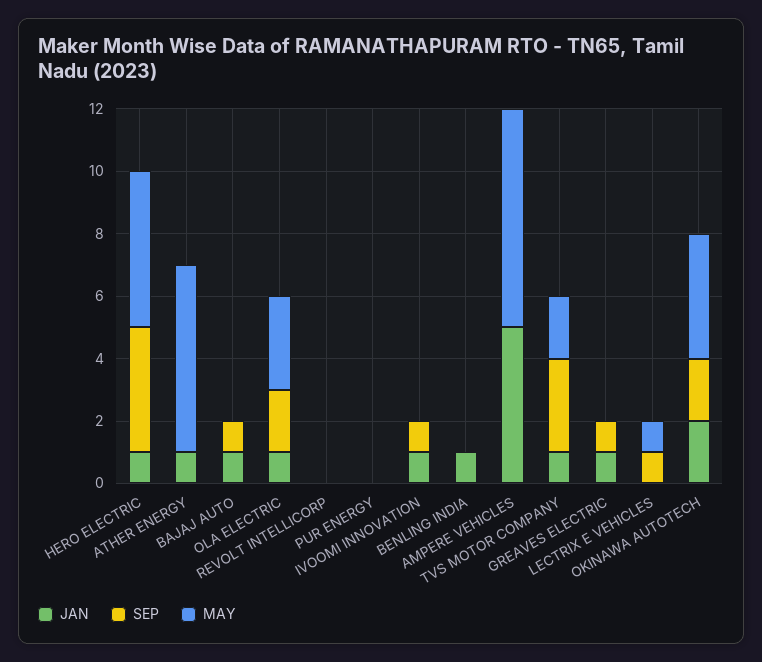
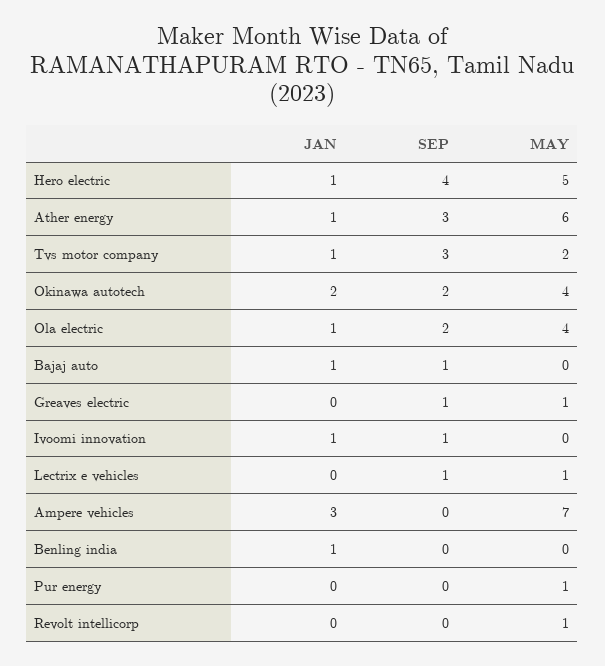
SEP, ATHER ENERGY: 0 -> 3
MAY, OLA ELECTRIC: 3 -> 4
MAY, REVOLT INTELLICORP: 0 -> 1
MAY, PUR ENERGY: 0 -> 1
JAN, AMPERE VEHICLES: 5 -> 3
JAN, GREAVES ELECTRIC: 1 -> 0
MAY, GREAVES ELECTRIC: 0 -> 1

